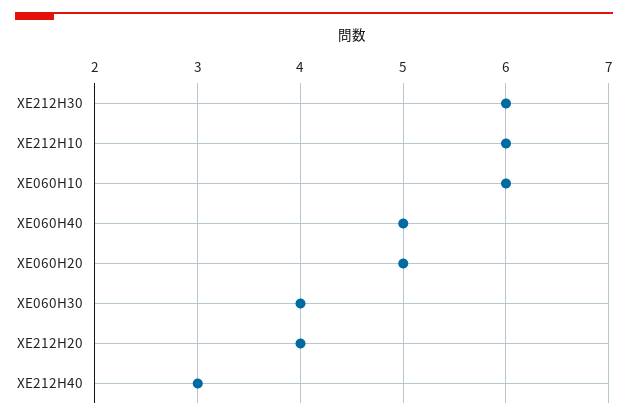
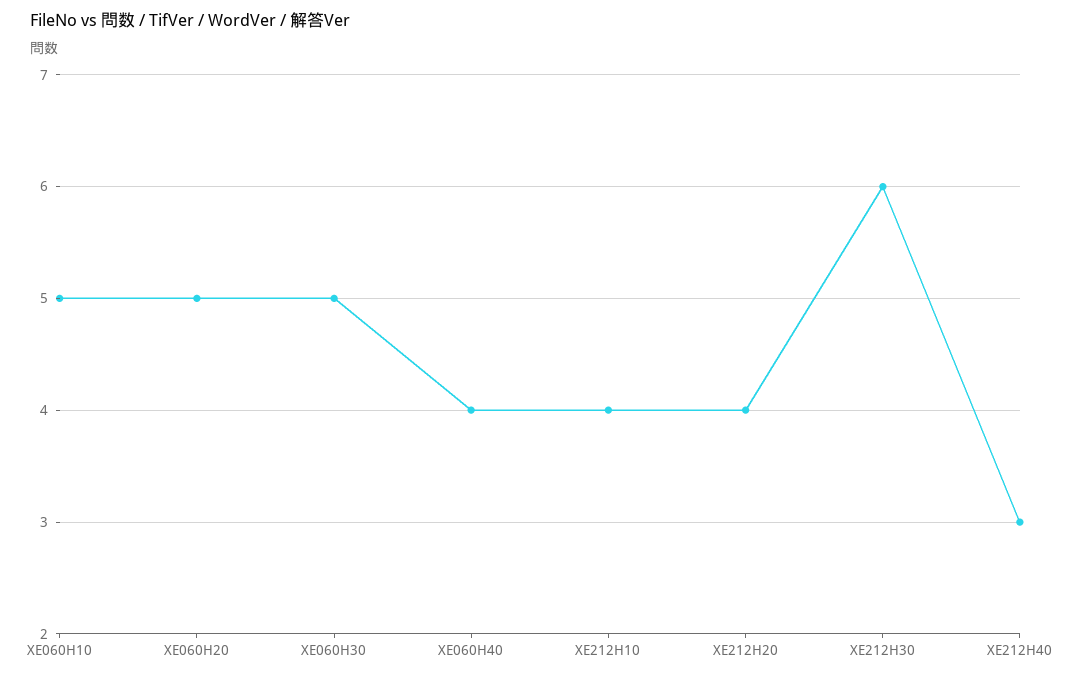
XE212H10: 6 -> 4
XE060H10: 6 -> 5
XE060H40: 5 -> 4
XE060H30: 4 -> 5

